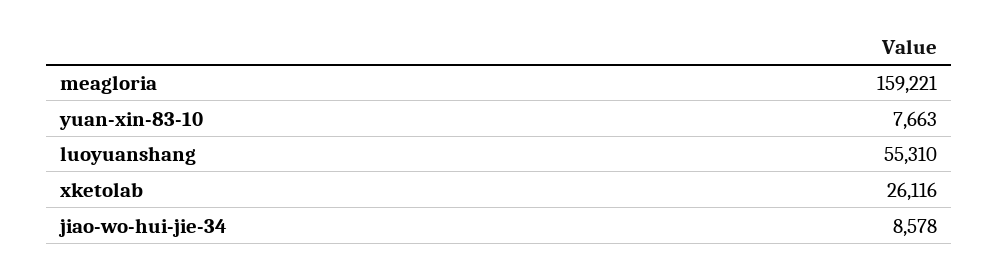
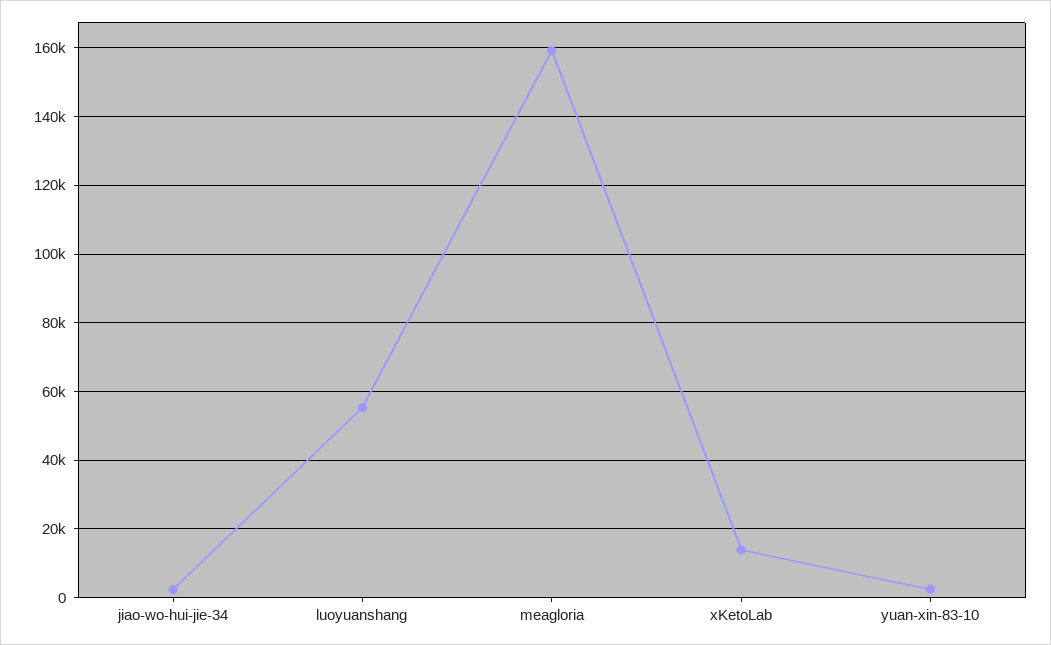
yuan-xin-83-10: 7663 -> 2000
xketolab: 26116 -> 14000
jiao-wo-hui-jie-34: 8578 -> 2000

